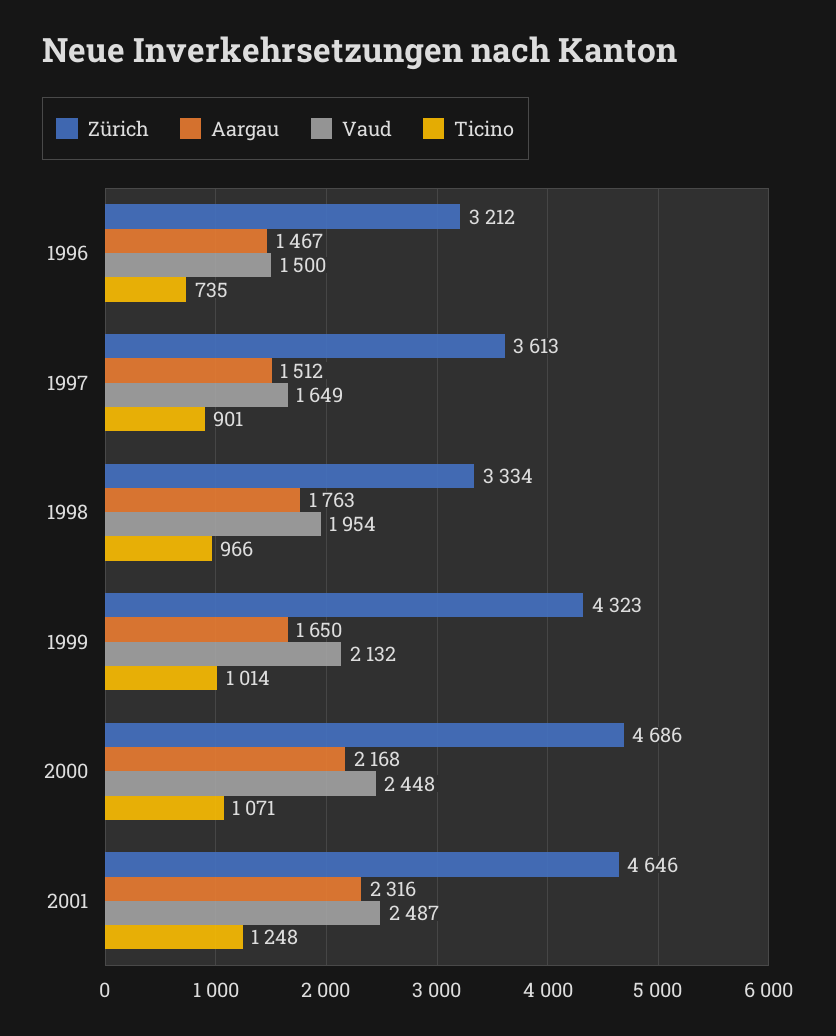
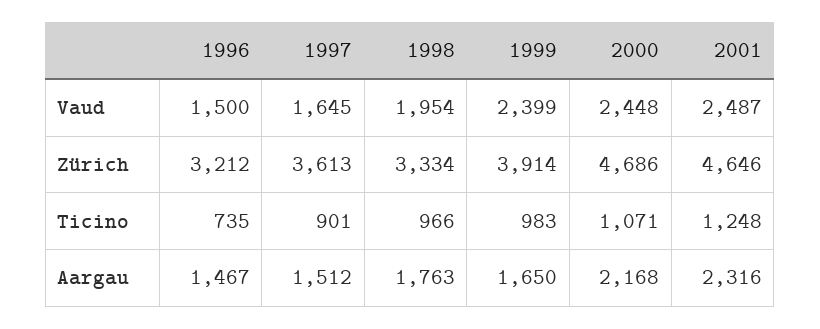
Vaud, 1997: 1649 -> 1645
Zürich, 1999: 4323 -> 3914
Vaud, 1999: 2132 -> 2399
Ticino, 1999: 1014 -> 983

